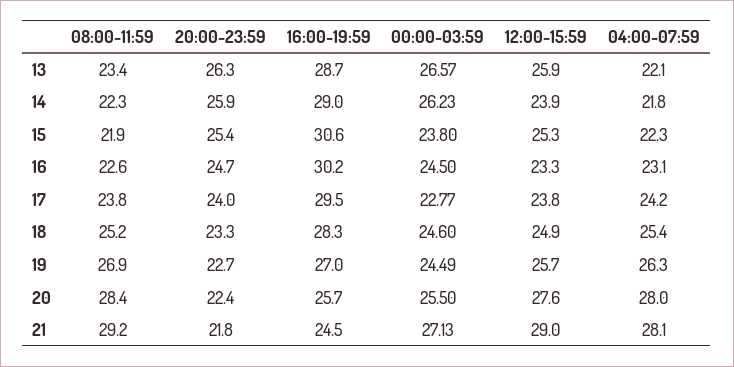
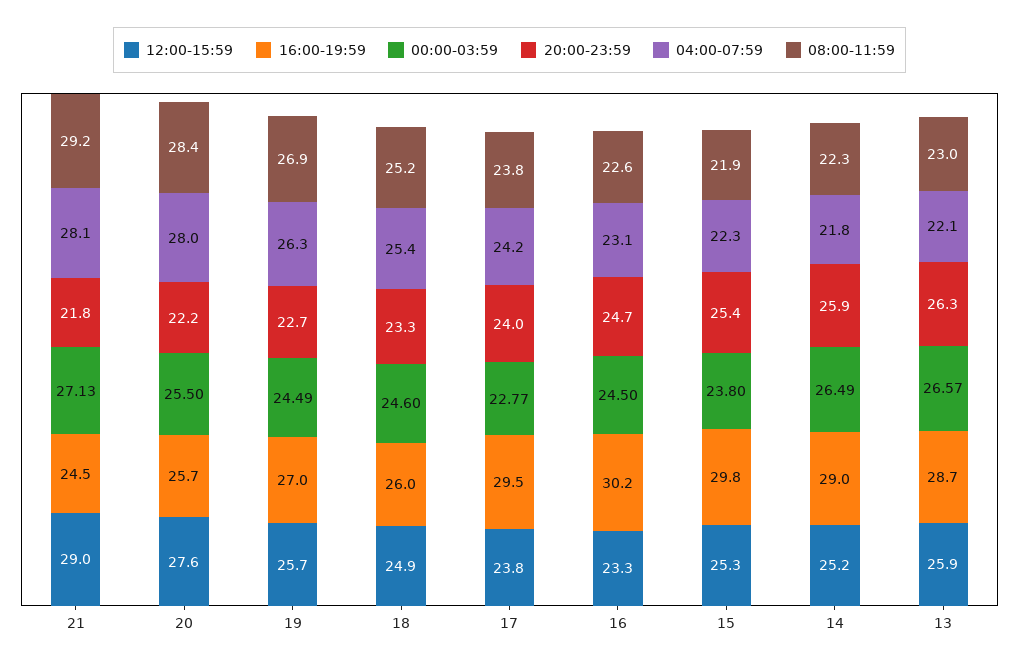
08:00-11:59, 13: 23.4 -> 23
00:00-03:59, 14: 26.23 -> 26.49
12:00-15:59, 14: 23.9 -> 25.2
16:00-19:59, 15: 30.6 -> 29.8
16:00-19:59, 18: 28.3 -> 26
20:00-23:59, 20: 22.4 -> 22.2

